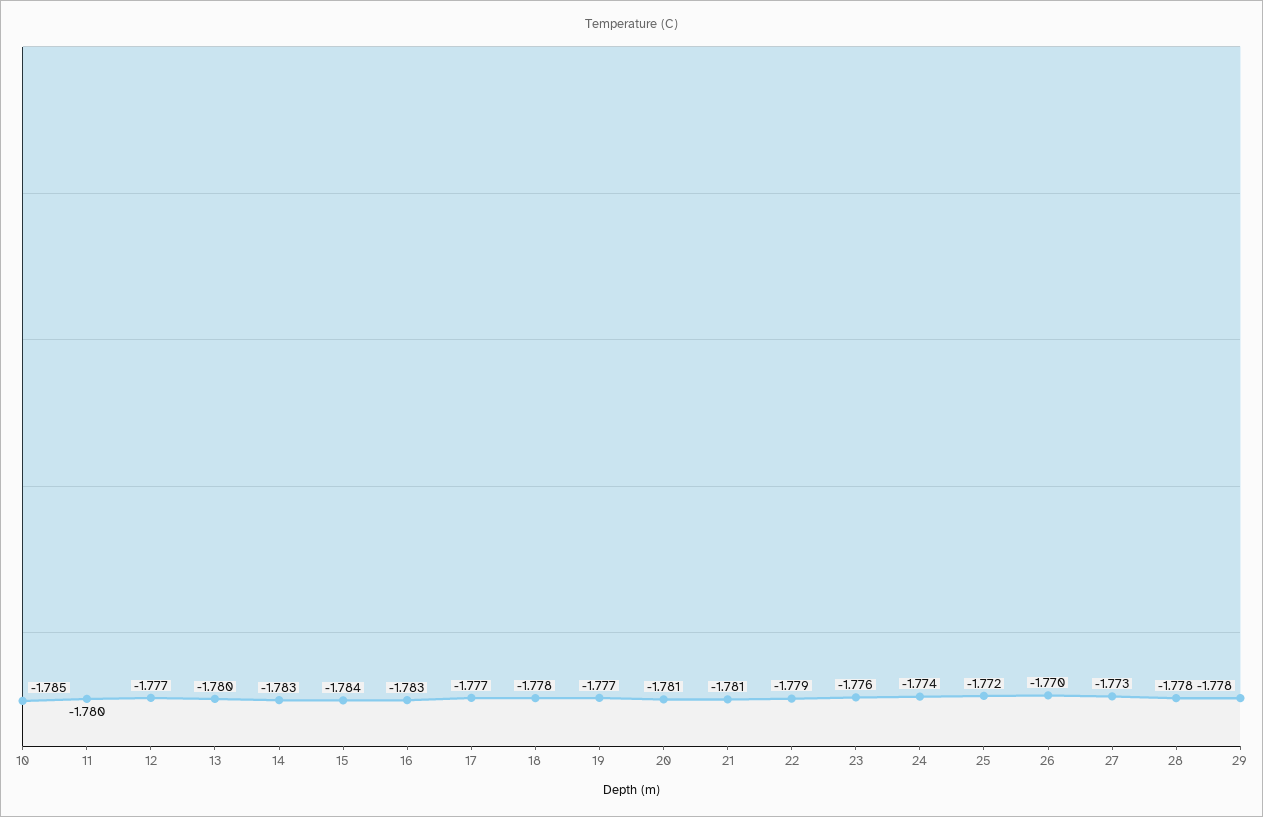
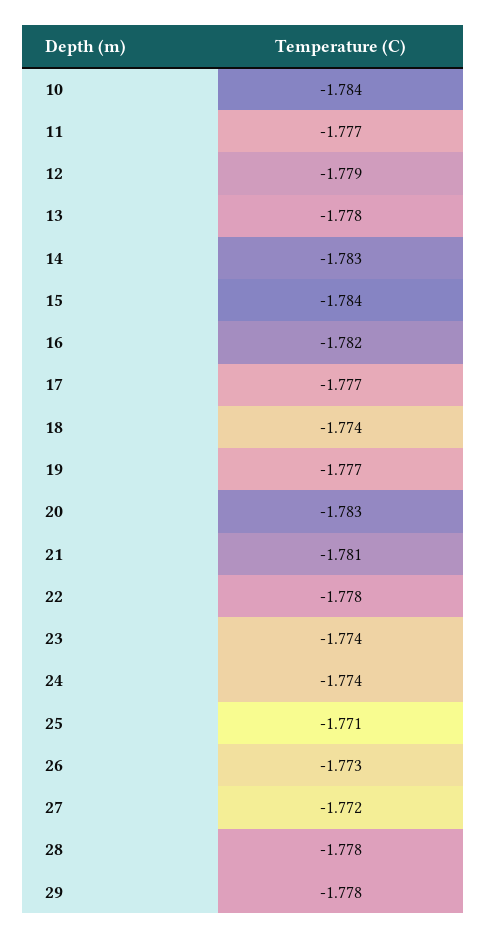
10: -1.785 -> -1.784
11: -1.78 -> -1.777
12: -1.777 -> -1.779
13: -1.78 -> -1.778
16: -1.783 -> -1.782
18: -1.778 -> -1.774
20: -1.781 -> -1.783
22: -1.779 -> -1.778
23: -1.776 -> -1.774
25: -1.772 -> -1.771
26: -1.77 -> -1.773
27: -1.773 -> -1.772

